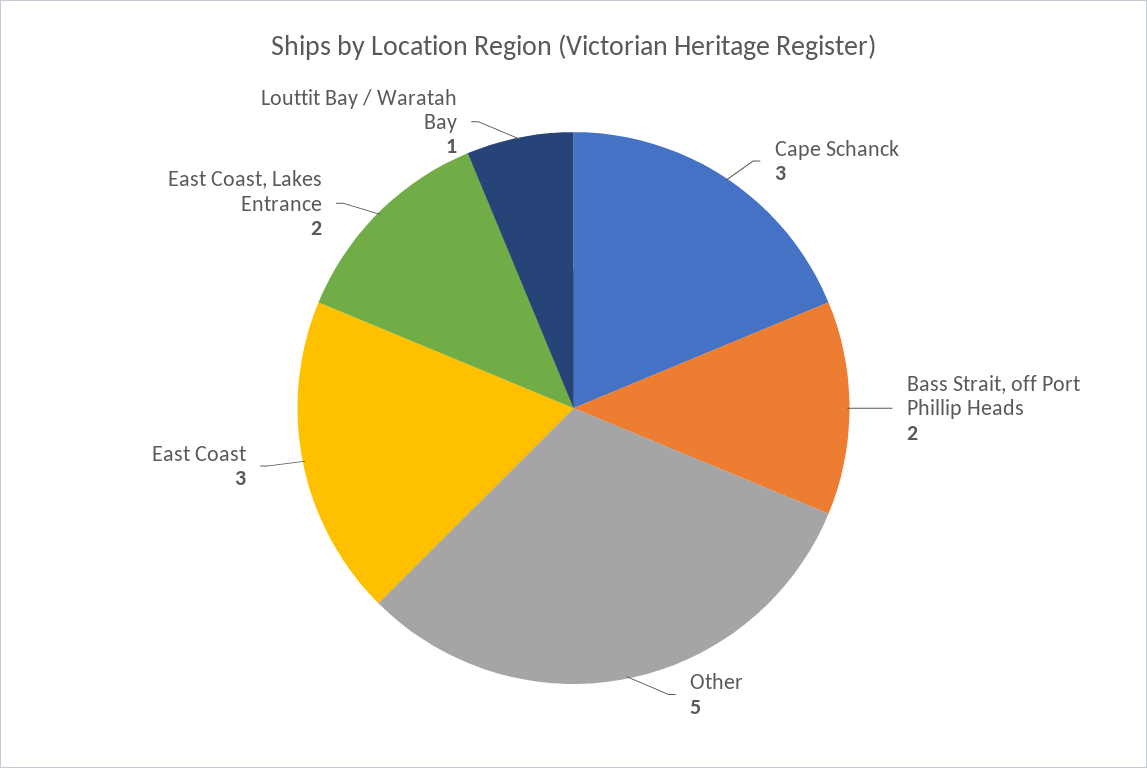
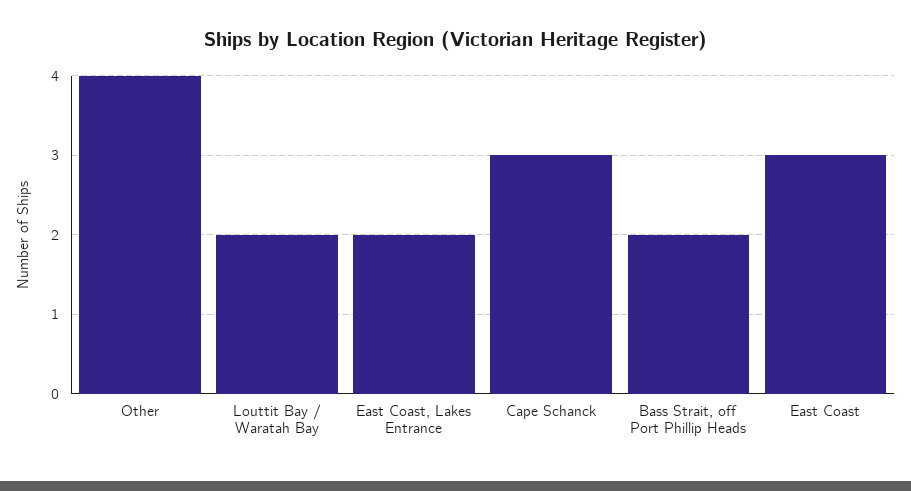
Other: 5 -> 4
Louttit Bay / Waratah Bay: 1 -> 2

